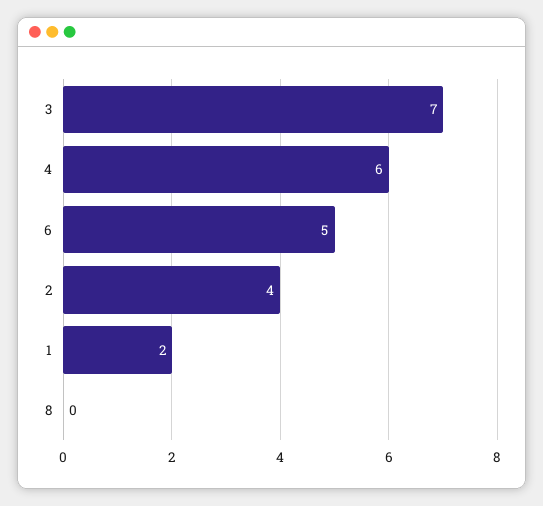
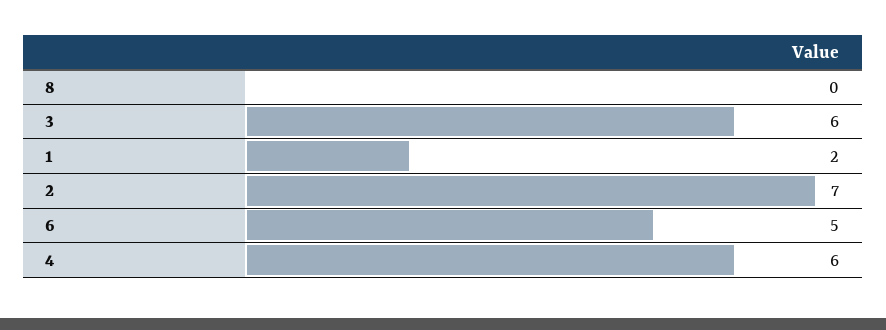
3: 7 -> 6
2: 4 -> 7

